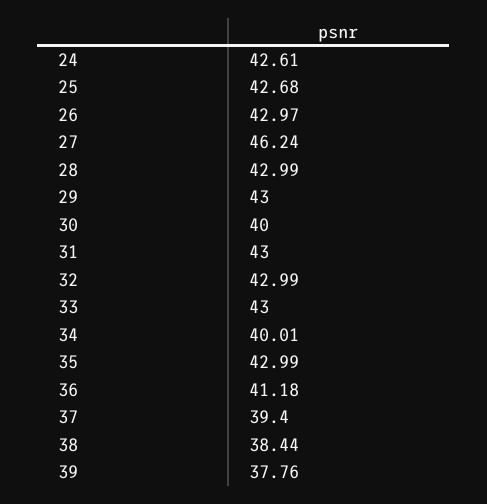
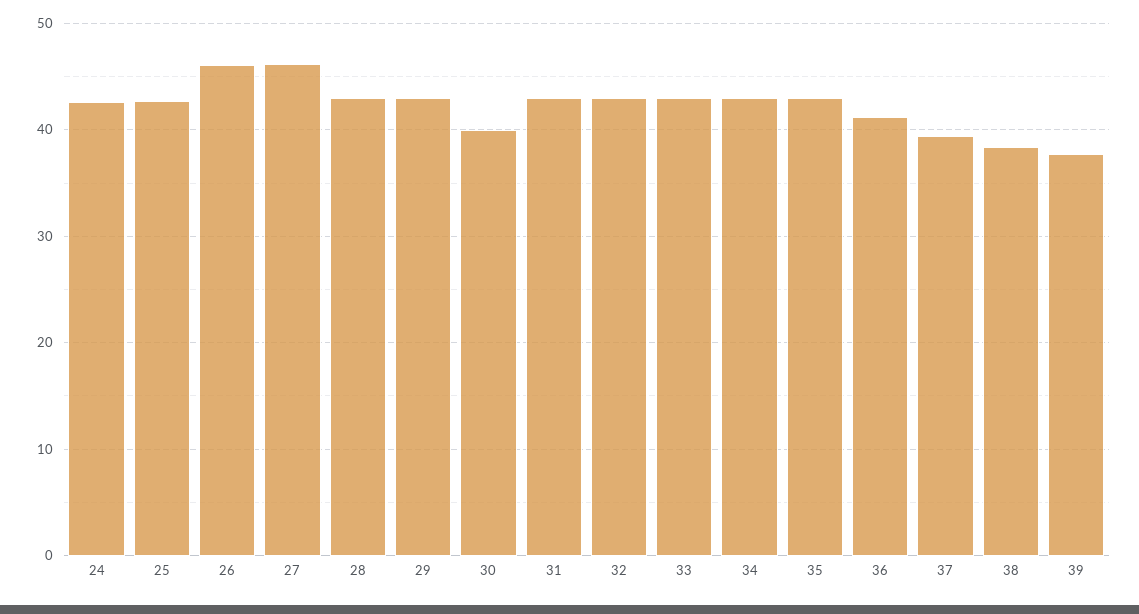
26: 42.97 -> 46
34: 40.01 -> 43

